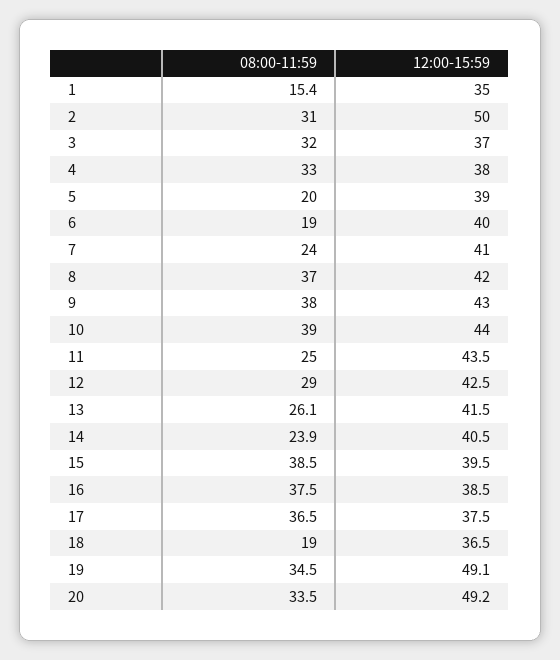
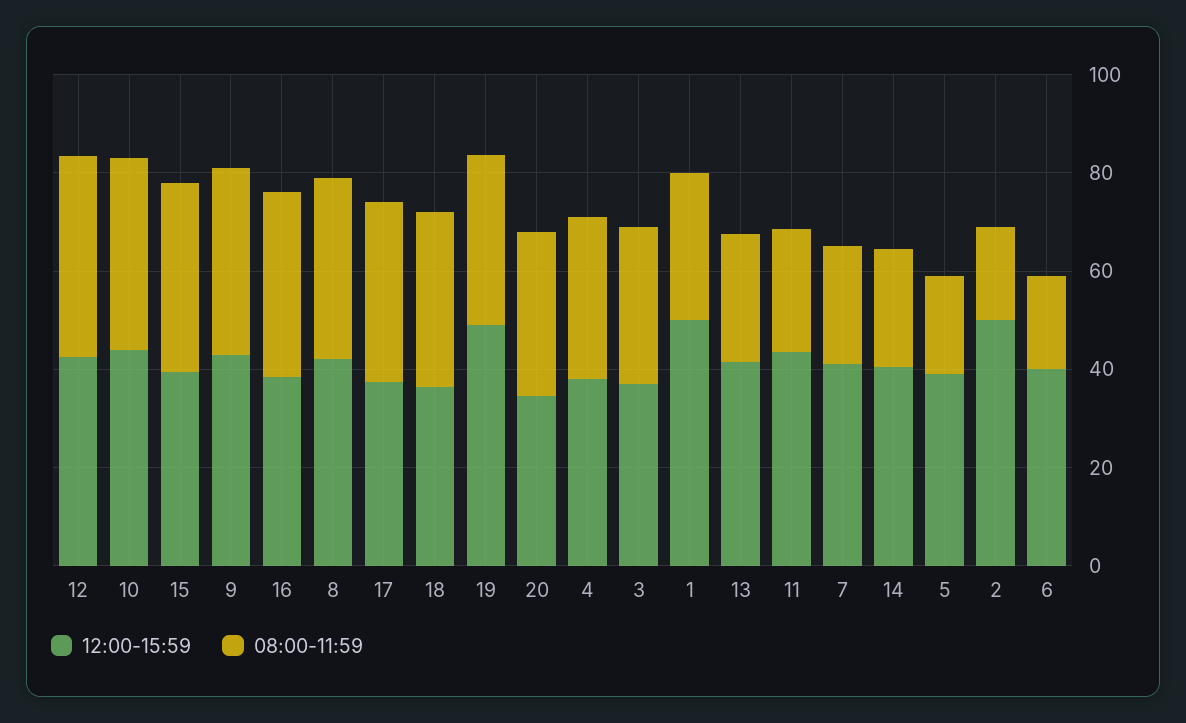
08:00-11:59, 1: 15.4 -> 30
12:00-15:59, 1: 35 -> 50
08:00-11:59, 2: 31 -> 20
08:00-11:59, 12: 29 -> 40
08:00-11:59, 18: 19 -> 35
12:00-15:59, 20: 49.2 -> 35

